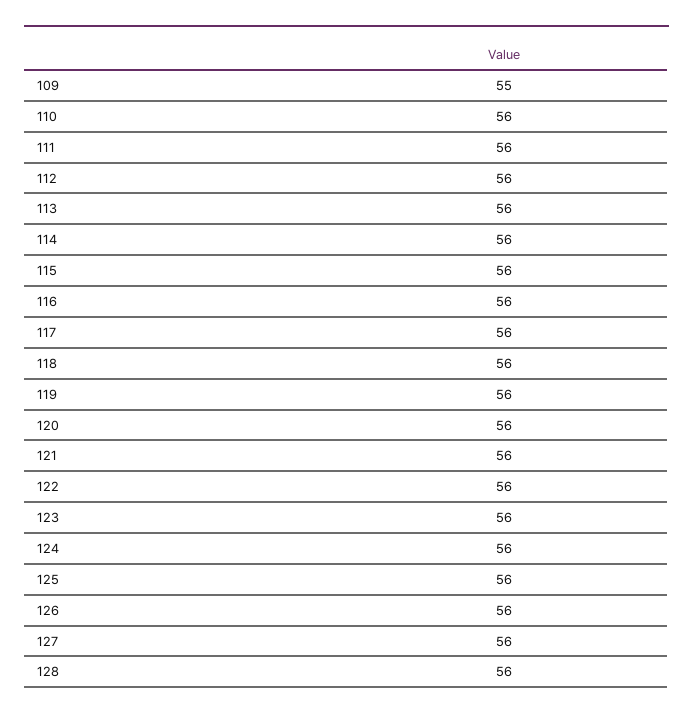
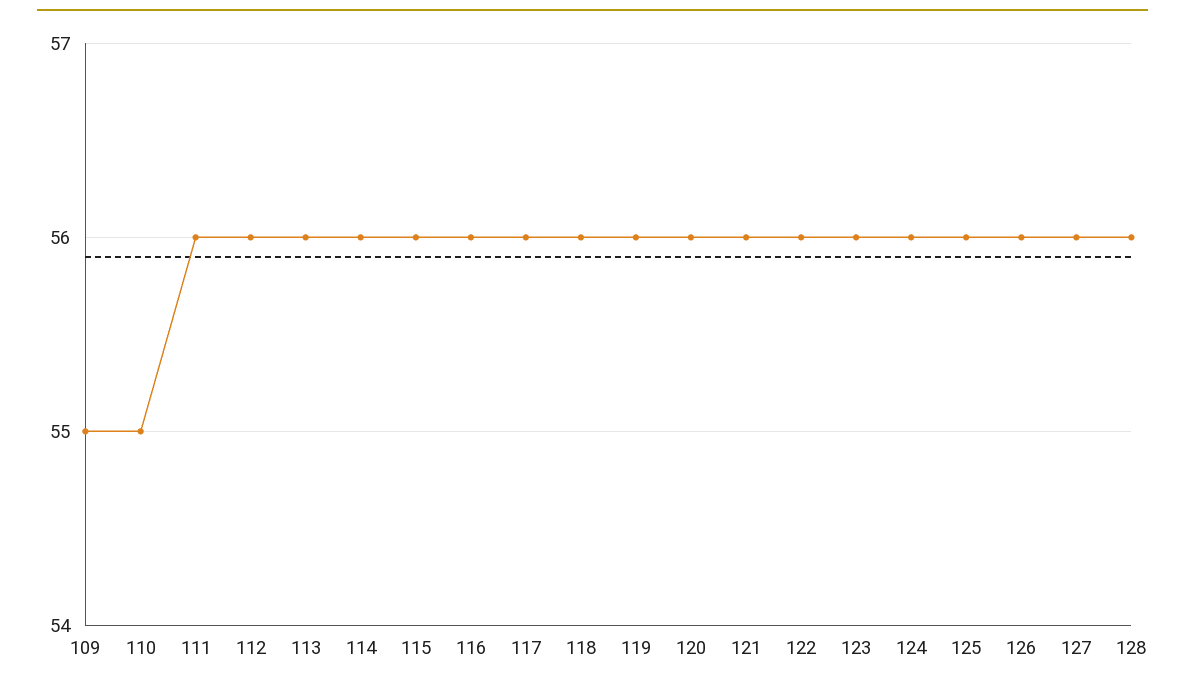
110: 56 -> 55

